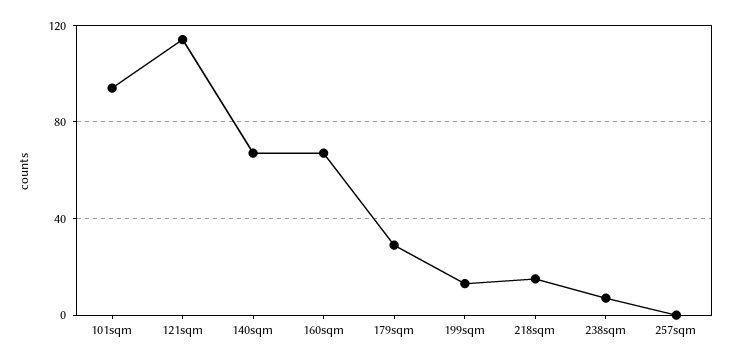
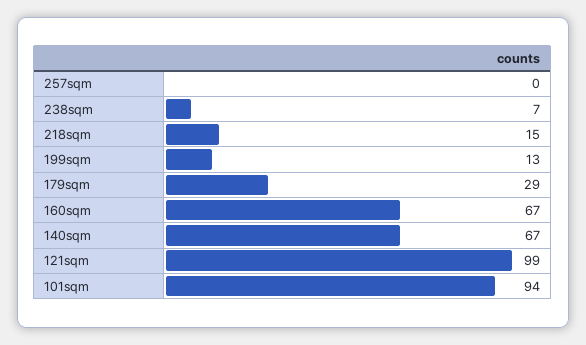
121sqm: 115 -> 99

